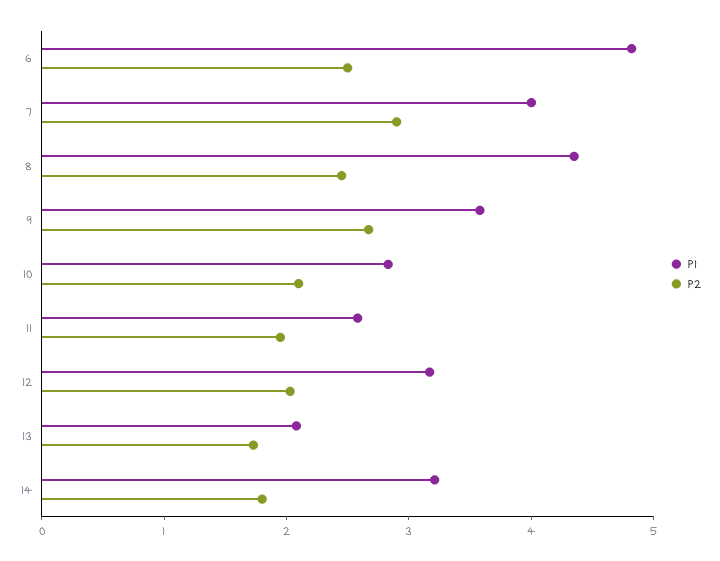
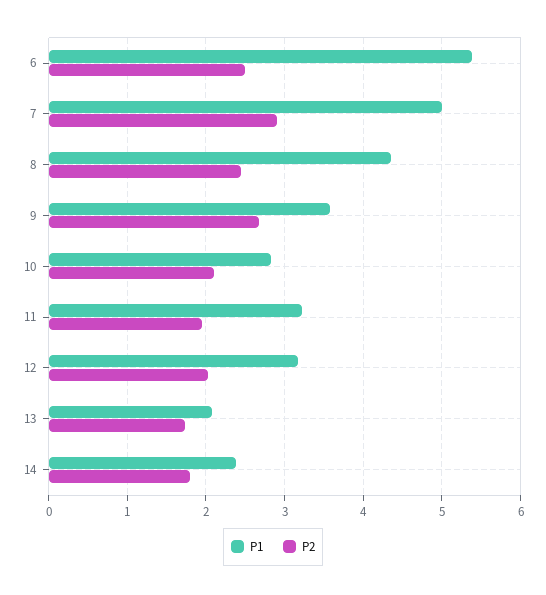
P1, 6: 4.8 -> 5.4
P1, 7: 4 -> 5
P1, 11: 2.6 -> 3.2
P1, 14: 3.2 -> 2.4

